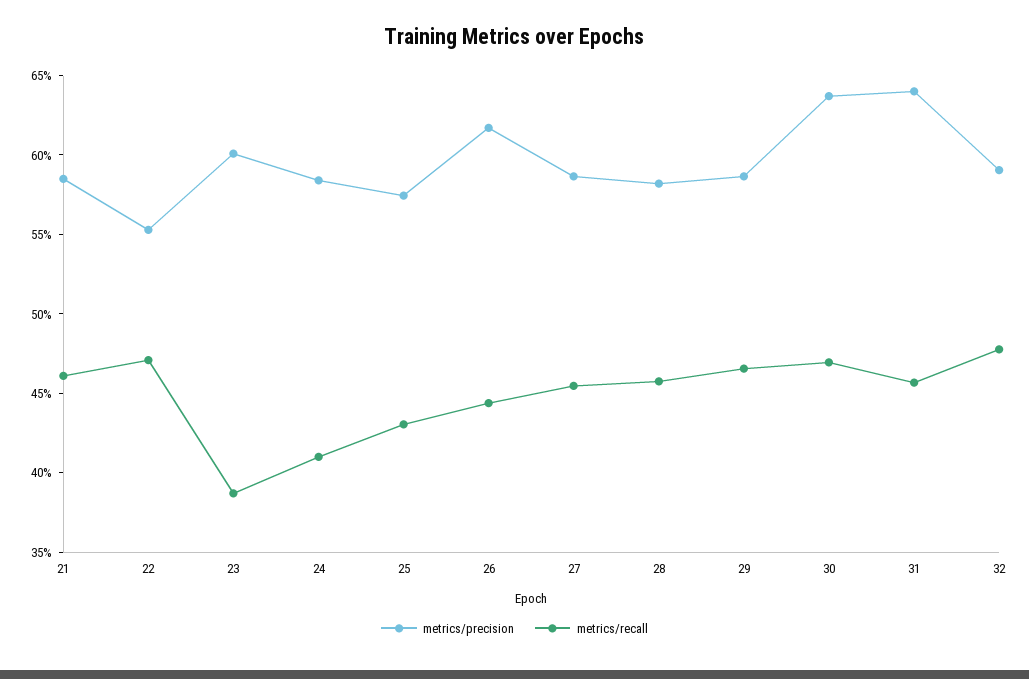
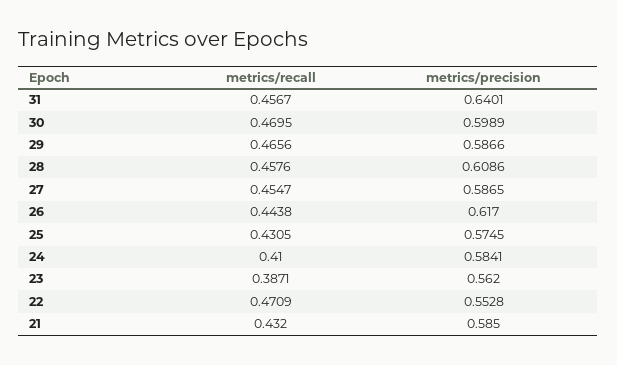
metrics/recall, 21: 0.46 -> 0.432
metrics/precision, 23: 0.6 -> 0.562
metrics/precision, 28: 0.58 -> 0.6086
metrics/precision, 30: 0.64 -> 0.5989
metrics/precision, 32: 0.59 -> none
metrics/recall, 32: 0.48 -> none

